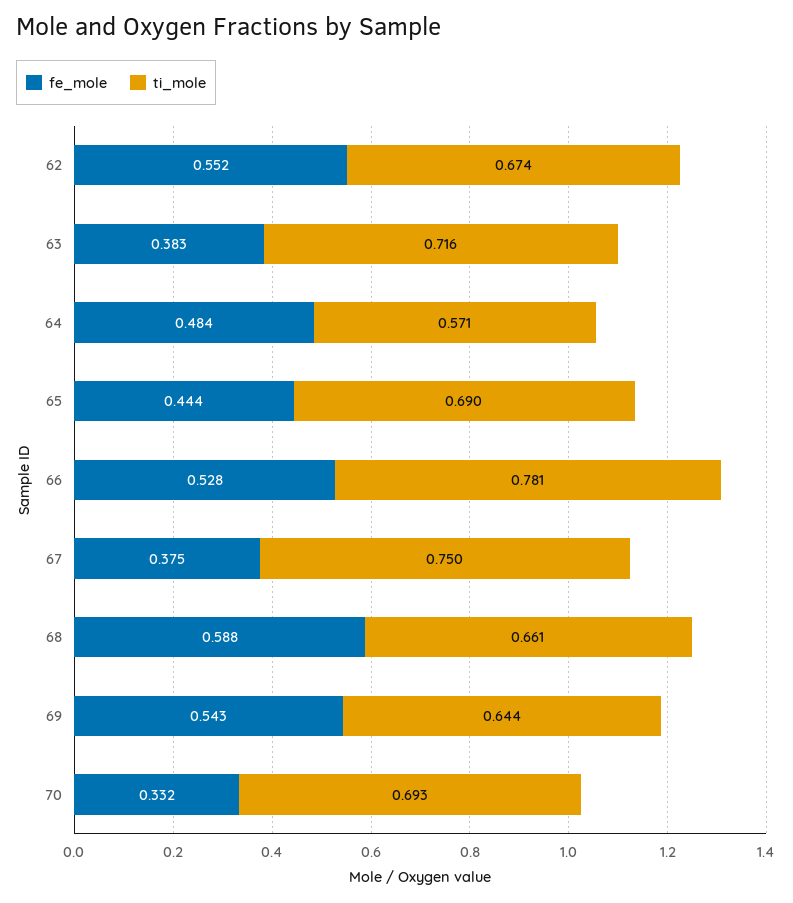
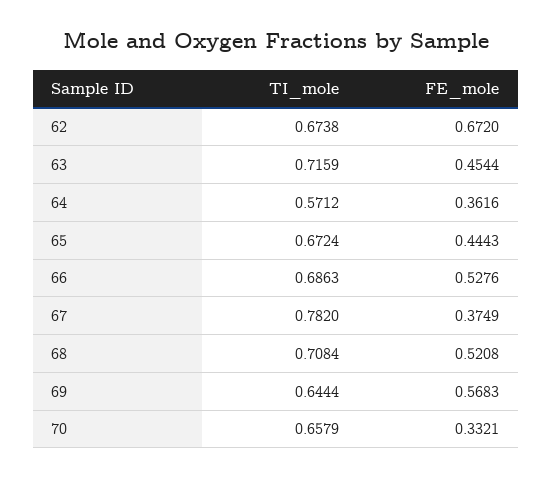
fe_mole, 62: 0.552 -> 0.672
fe_mole, 63: 0.383 -> 0.4544
fe_mole, 64: 0.484 -> 0.3616
ti_mole, 65: 0.69 -> 0.6724
ti_mole, 66: 0.781 -> 0.6863
ti_mole, 67: 0.75 -> 0.782
fe_mole, 68: 0.588 -> 0.5208
ti_mole, 68: 0.661 -> 0.7084
fe_mole, 69: 0.543 -> 0.5683
ti_mole, 70: 0.693 -> 0.6579

